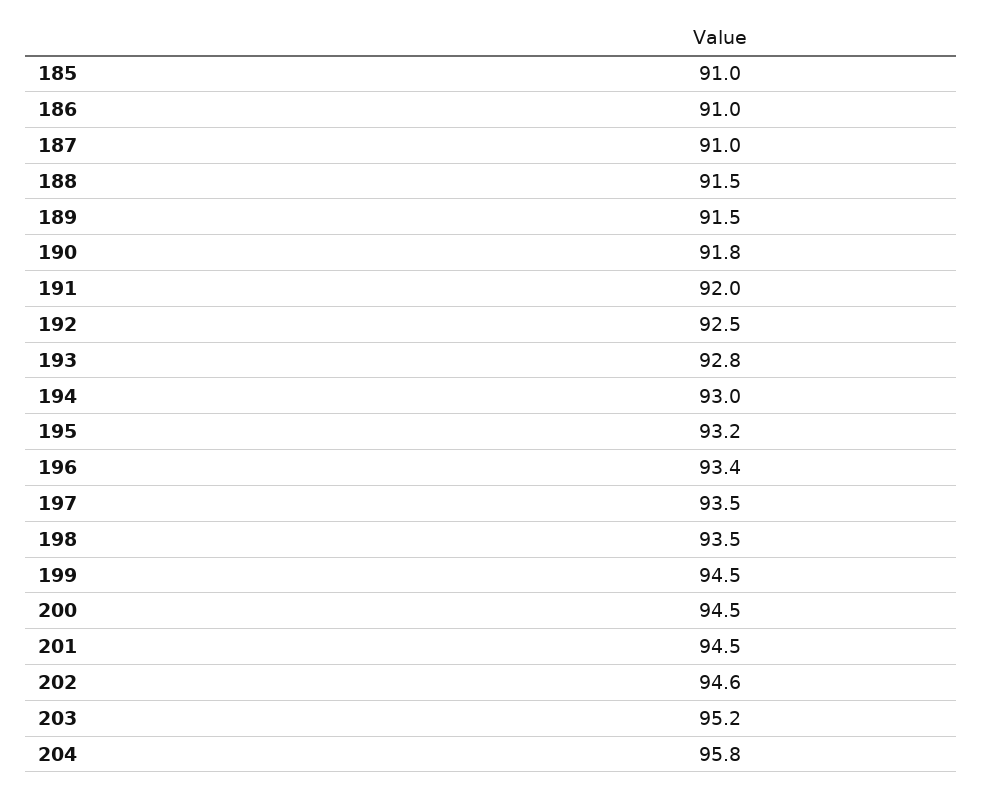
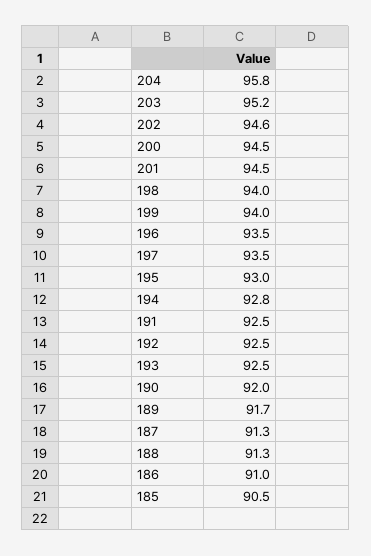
185: 91 -> 90.5
187: 91 -> 91.3
188: 91.5 -> 91.3
189: 91.5 -> 91.7
190: 91.8 -> 92
191: 92 -> 92.5
193: 92.8 -> 92.5
194: 93 -> 92.8
195: 93.2 -> 93
196: 93.4 -> 93.5
198: 93.5 -> 94
199: 94.5 -> 94

